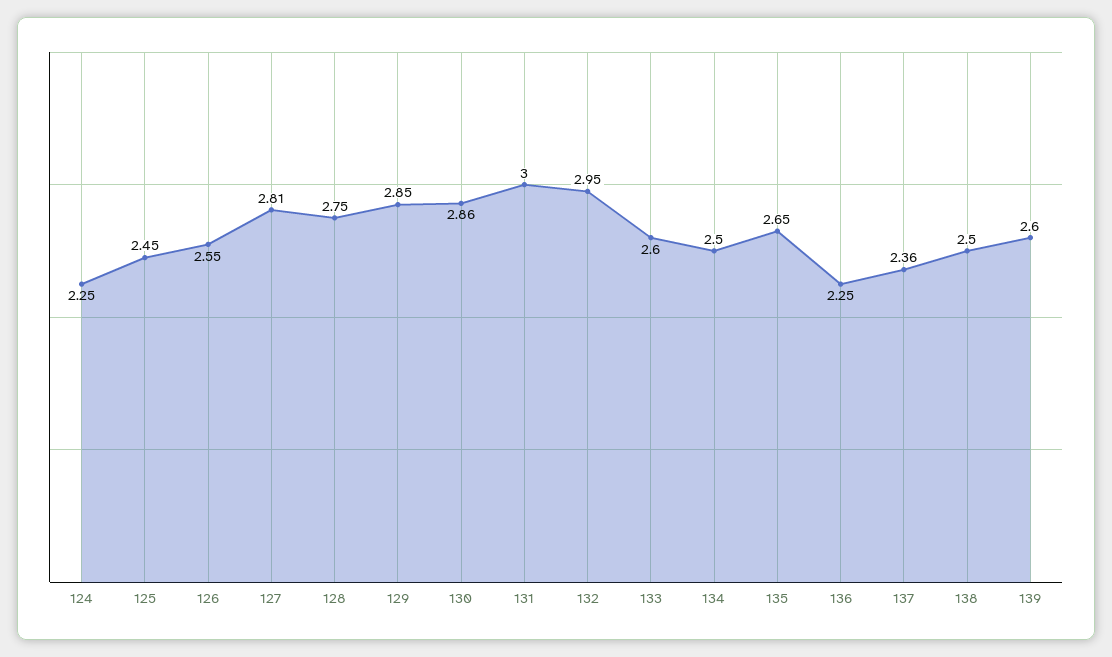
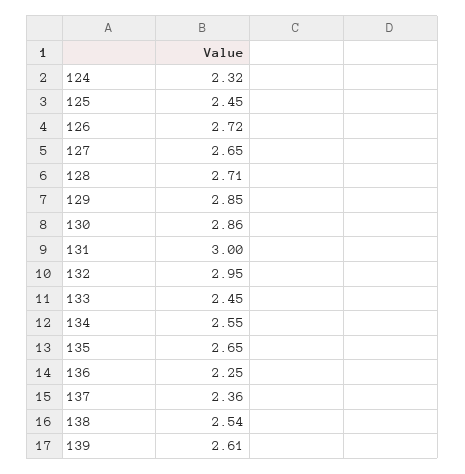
124: 2.25 -> 2.32
126: 2.55 -> 2.72
127: 2.81 -> 2.65
128: 2.75 -> 2.71
133: 2.6 -> 2.45
134: 2.5 -> 2.55
138: 2.5 -> 2.54
139: 2.6 -> 2.61

